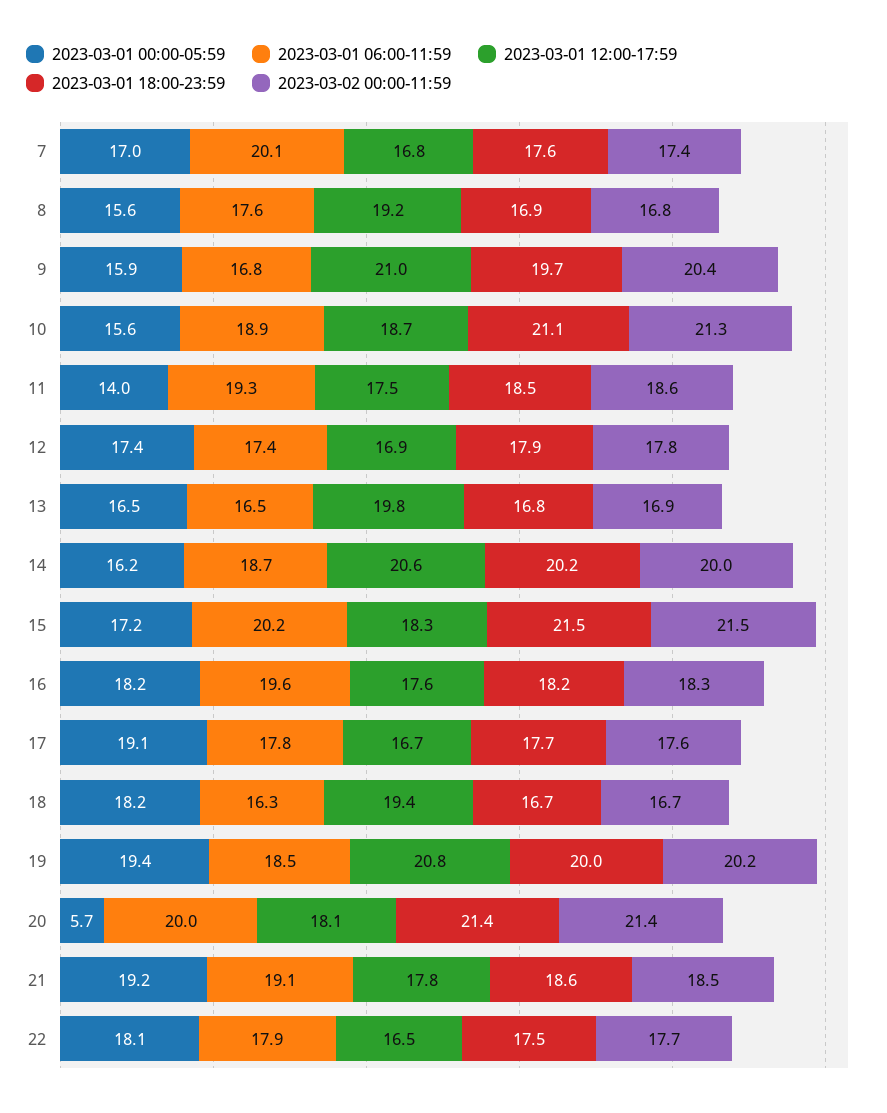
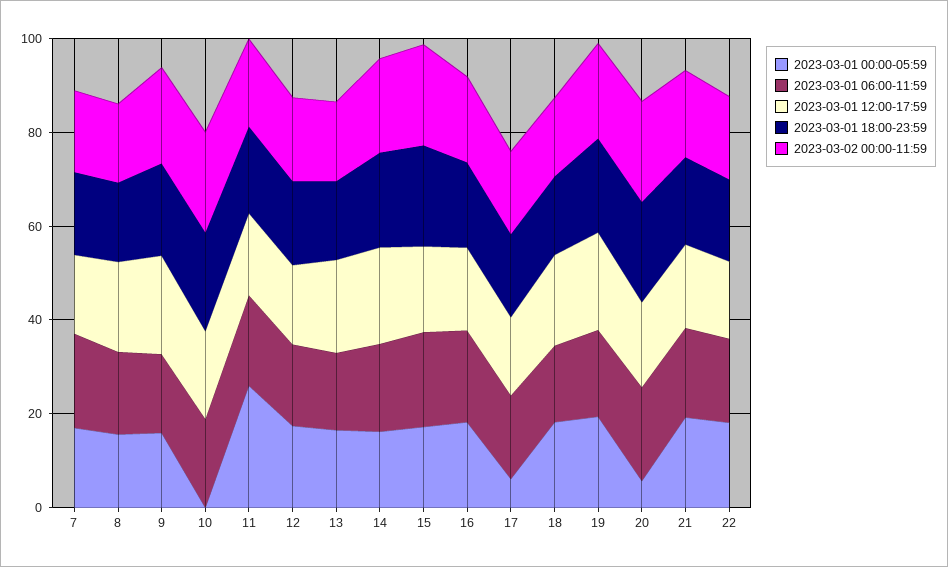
2023-03-01 00:00-05:59, 10: 15.6 -> 0
2023-03-01 00:00-05:59, 11: 14 -> 25
2023-03-01 00:00-05:59, 17: 19.1 -> 5

